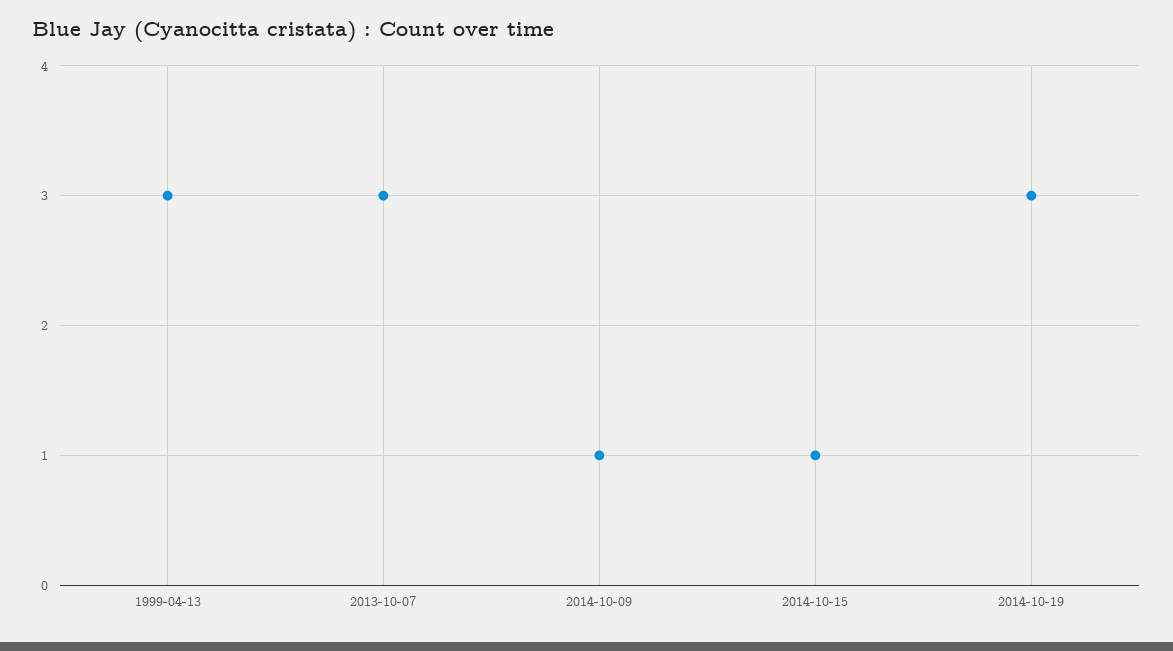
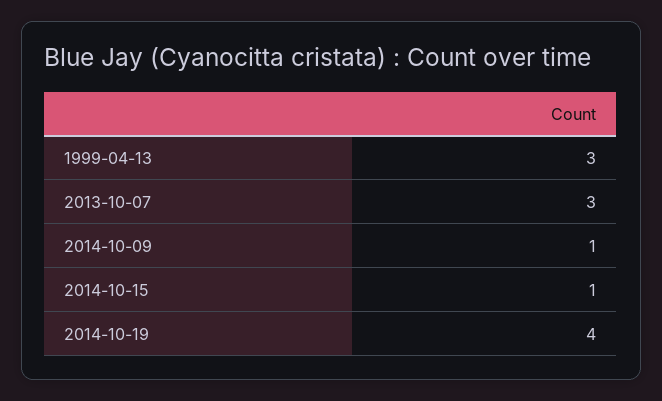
2014-10-19: 3 -> 4

